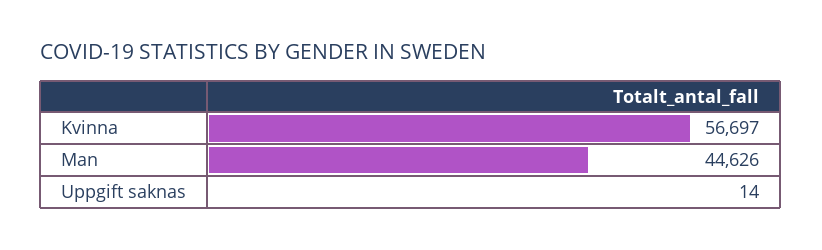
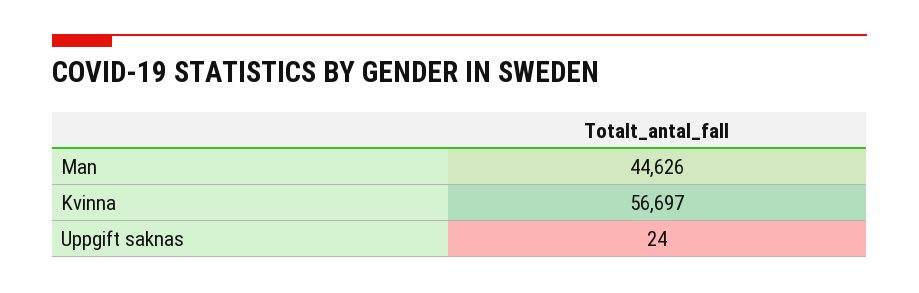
Uppgift saknas: 14 -> 24

